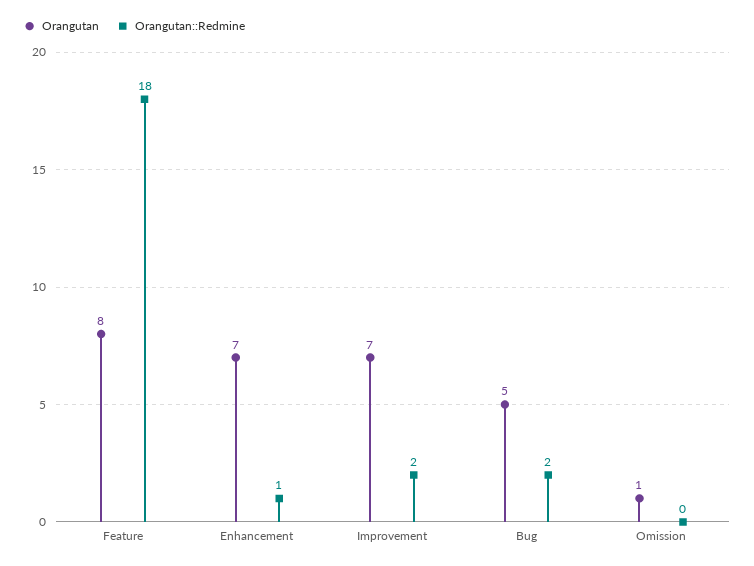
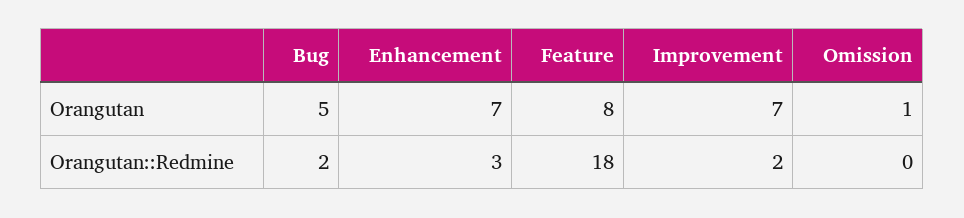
Orangutan::Redmine, Enhancement: 1 -> 3

